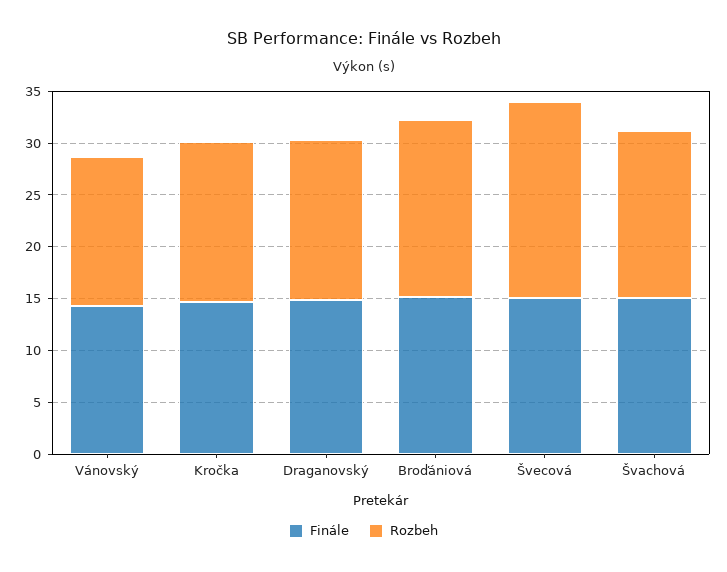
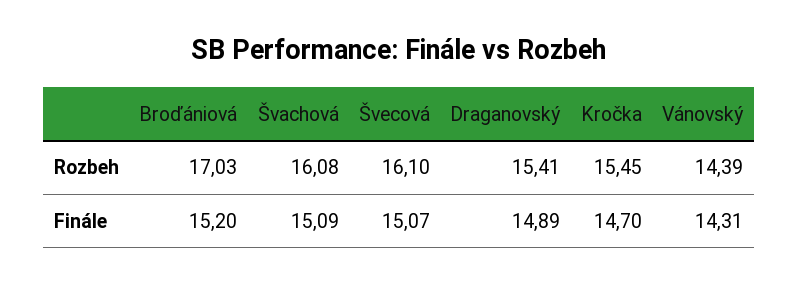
Rozbeh, Švecová: 19 -> 16.1

